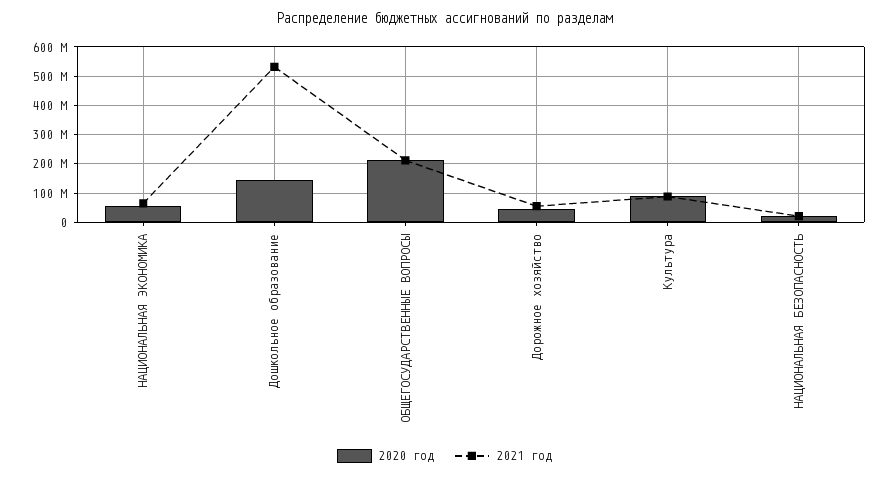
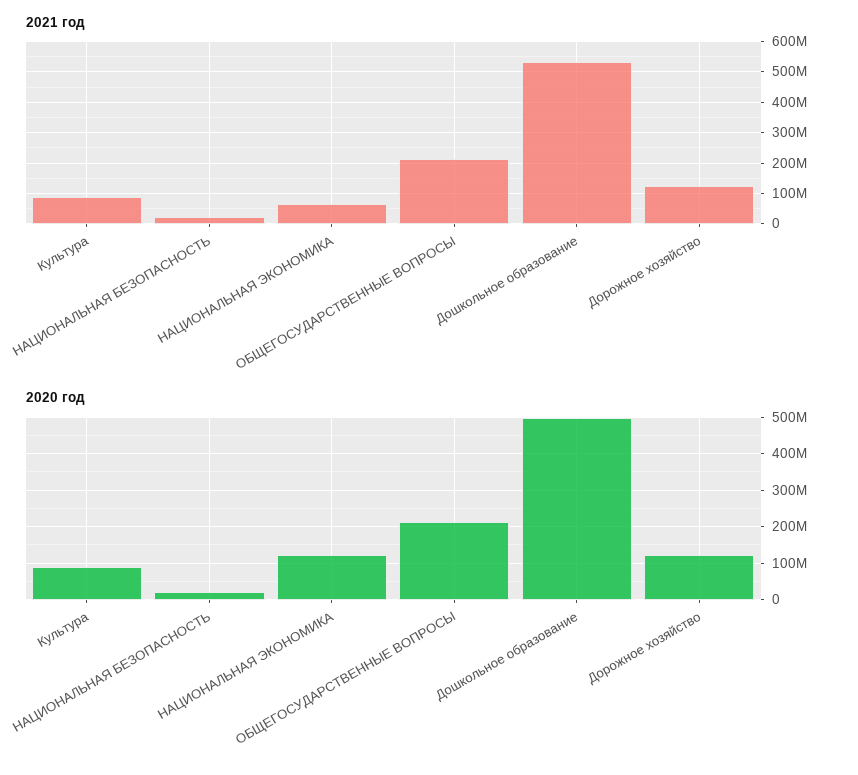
2020 год, НАЦИОНАЛЬНАЯ ЭКОНОМИКА: 50000000 -> 120000000
2020 год, Дошкольное образование: 150000000 -> 500000000
2020 год, Дорожное хозяйство: 50000000 -> 120000000
2021 год, Дорожное хозяйство: 50000000 -> 120000000

